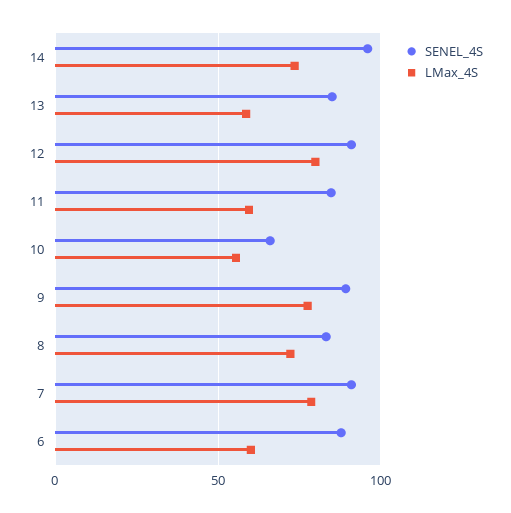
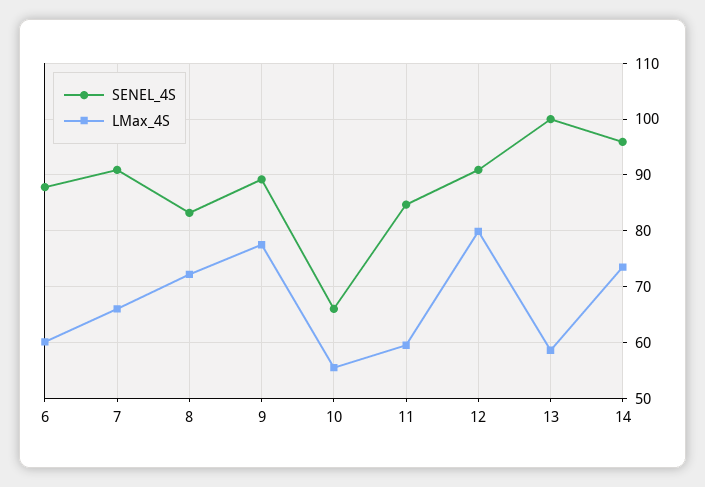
SENEL_4S, 13: 85 -> 100
LMax_4S, 7: 80 -> 66

